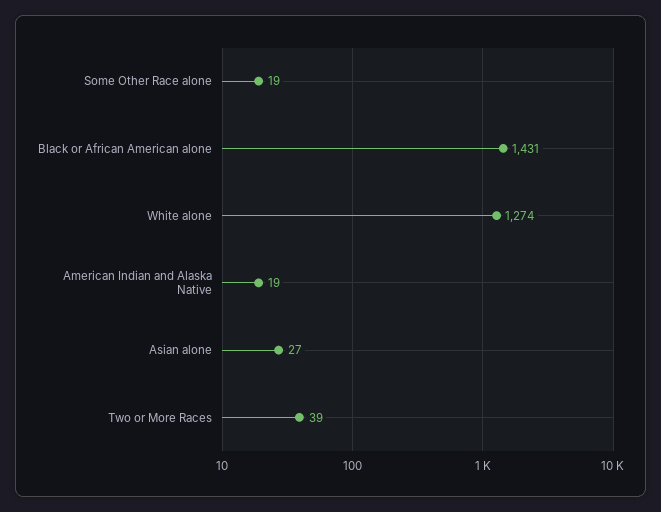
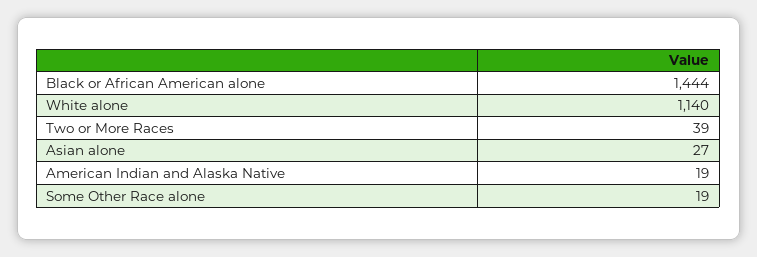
Black or African American alone: 1431 -> 1444
White alone: 1274 -> 1140

